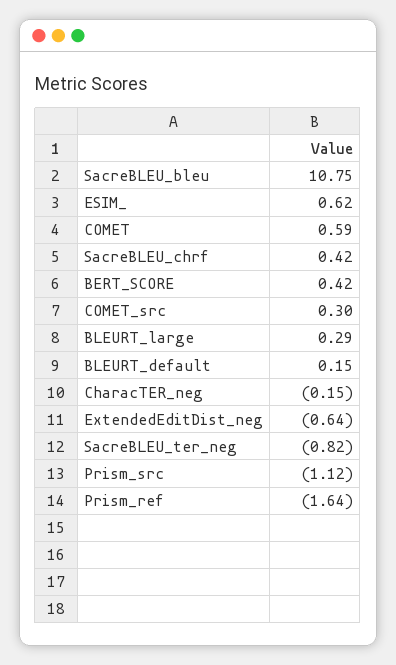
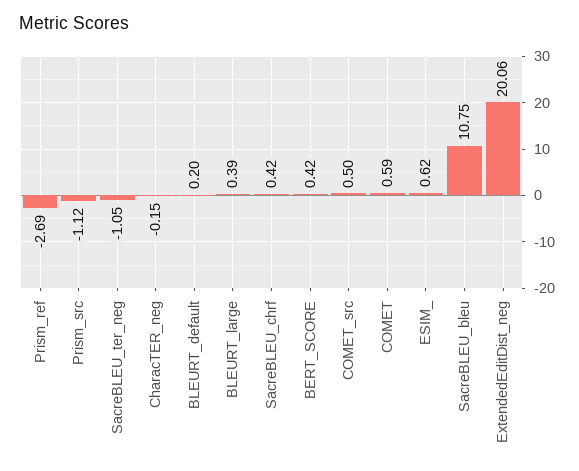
COMET_src: 0.3 -> 0.5
BLEURT_large: 0.29 -> 0.39
BLEURT_default: 0.15 -> 0.2
ExtendedEditDist_neg: -0.64 -> 20.06
SacreBLEU_ter_neg: -0.82 -> -1.05
Prism_ref: -1.64 -> -2.69

